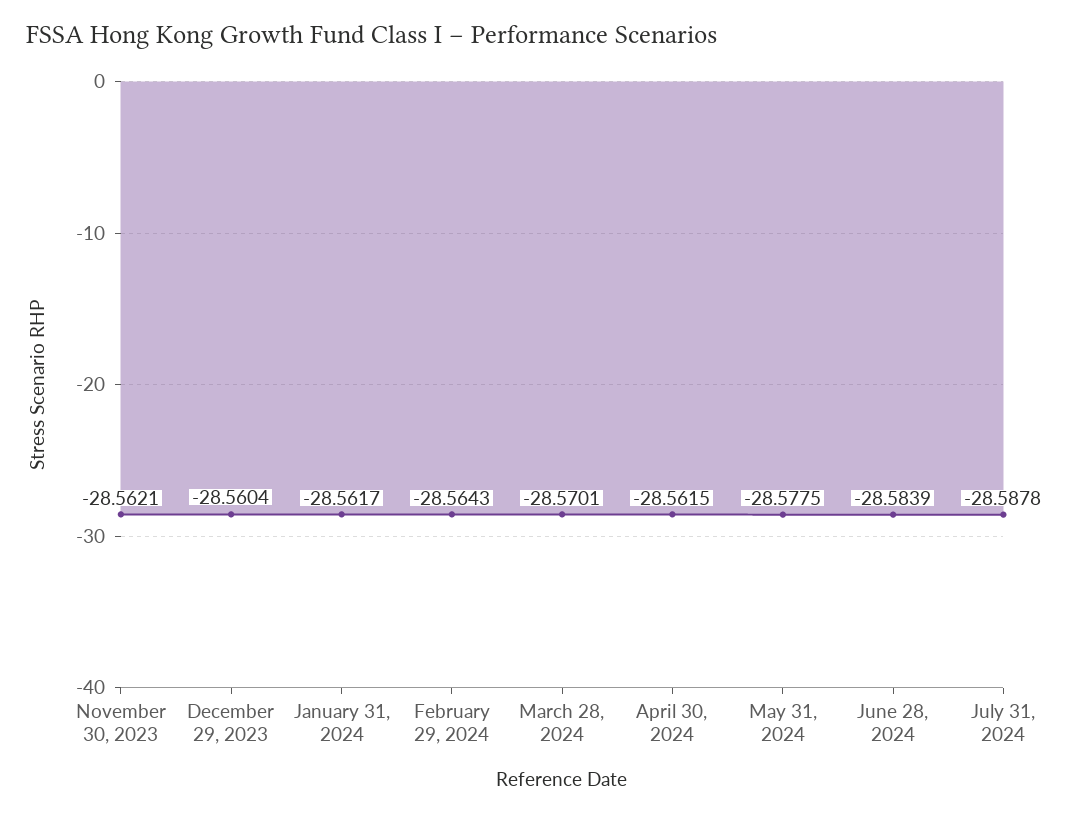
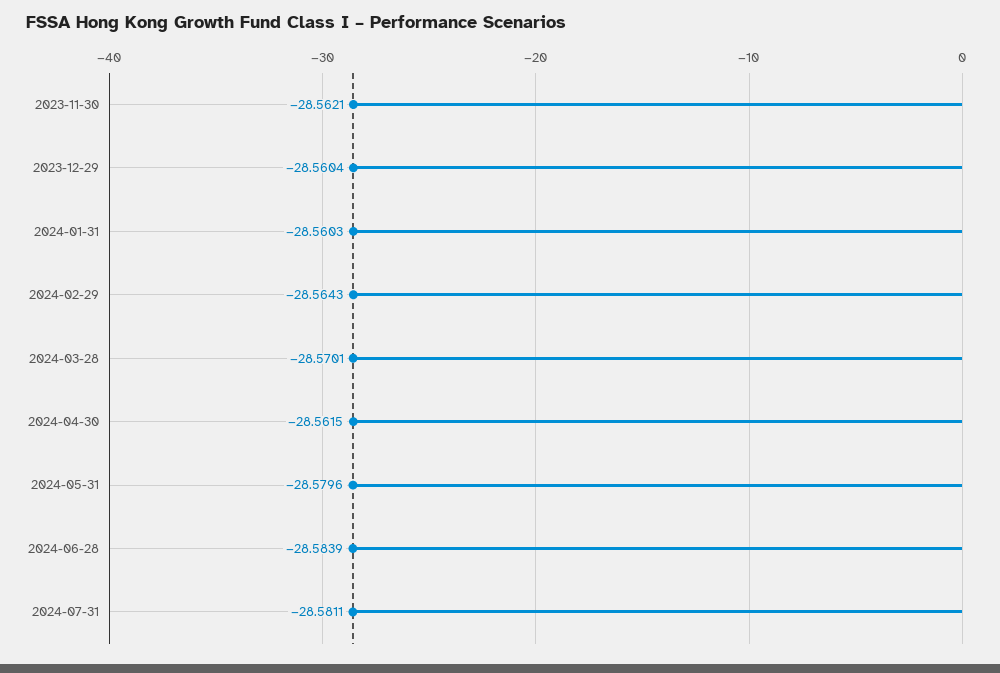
January 31, 2024: -28.5617 -> -28.5603
May 31, 2024: -28.5775 -> -28.5796
July 31, 2024: -28.5878 -> -28.5811

